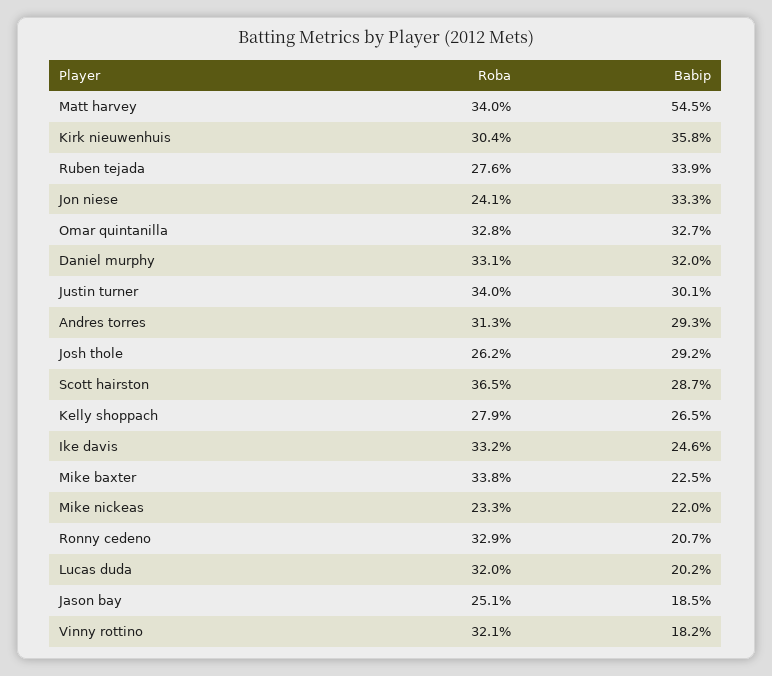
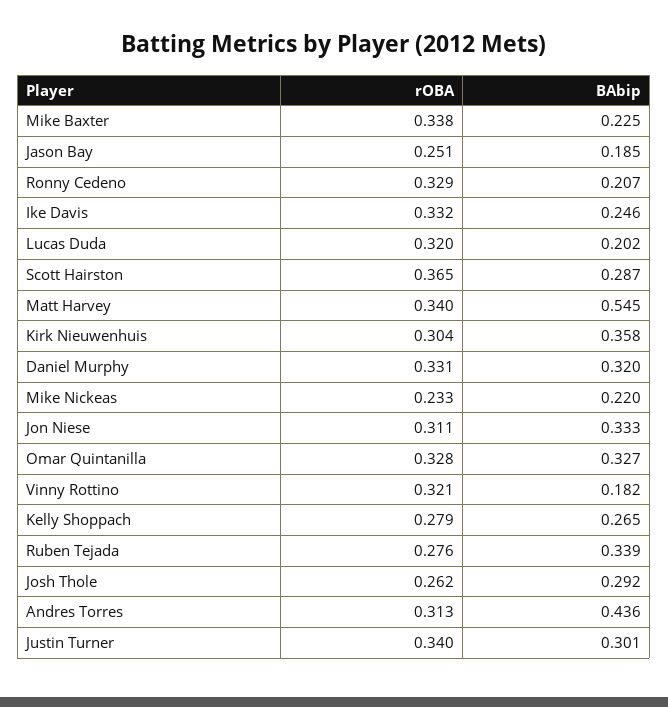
Roba, Jon niese: 0.241 -> 0.311
Babip, Andres torres: 0.293 -> 0.436

